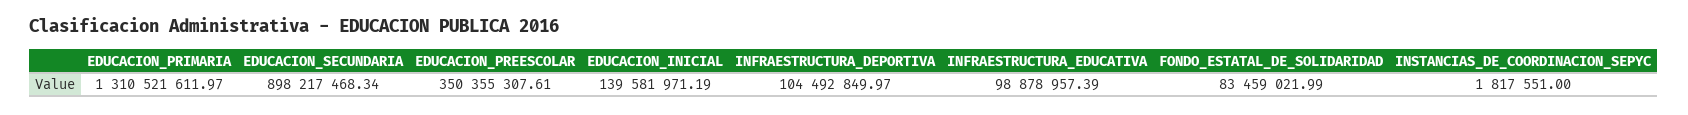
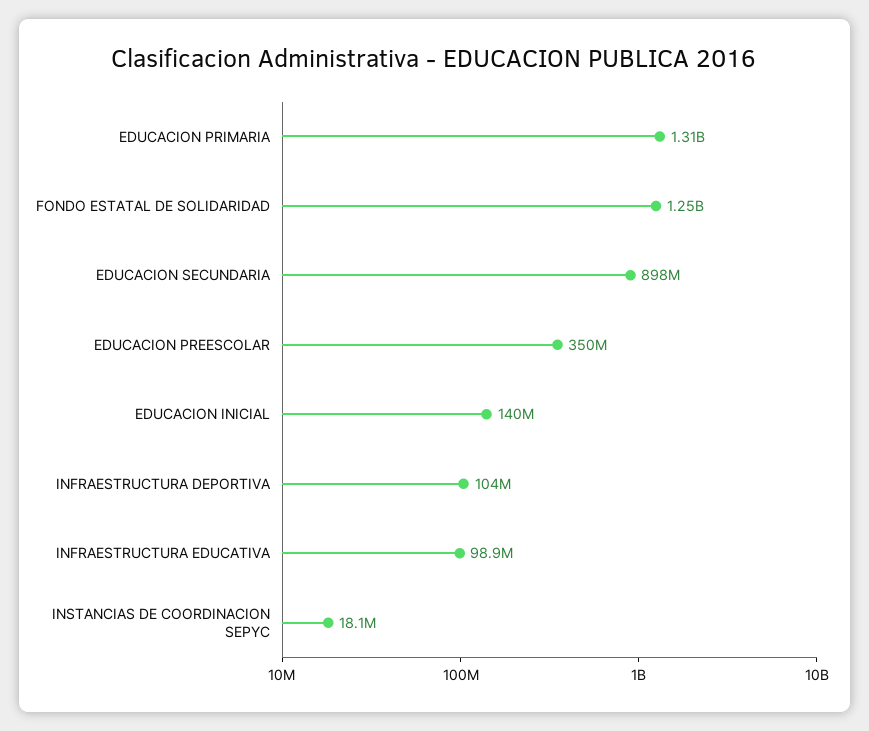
FONDO_ESTATAL_DE_SOLIDARIDAD: 83459021.99 -> 1250000000
INSTANCIAS_DE_COORDINACION_SEPYC: 1817551 -> 18100000

